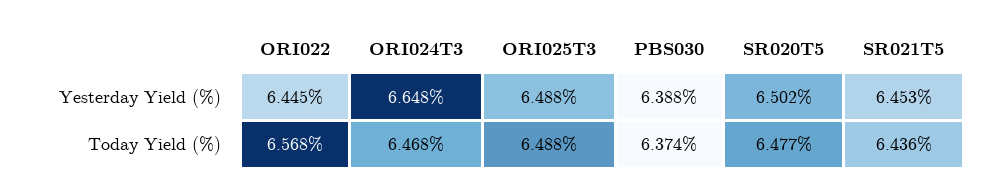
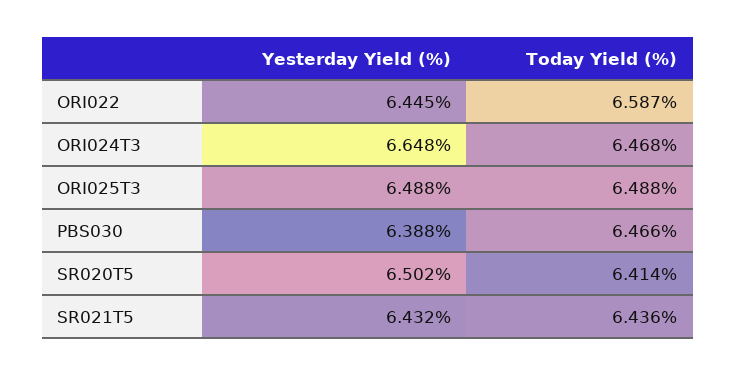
SR021T5, Yesterday Yield (%): 6.453 -> 6.432
ORI022, Today Yield (%): 6.568 -> 6.587
PBS030, Today Yield (%): 6.374 -> 6.466
SR020T5, Today Yield (%): 6.477 -> 6.414

